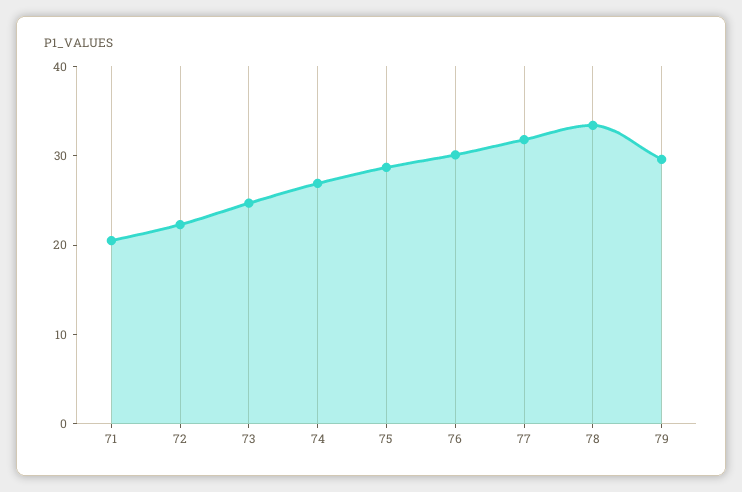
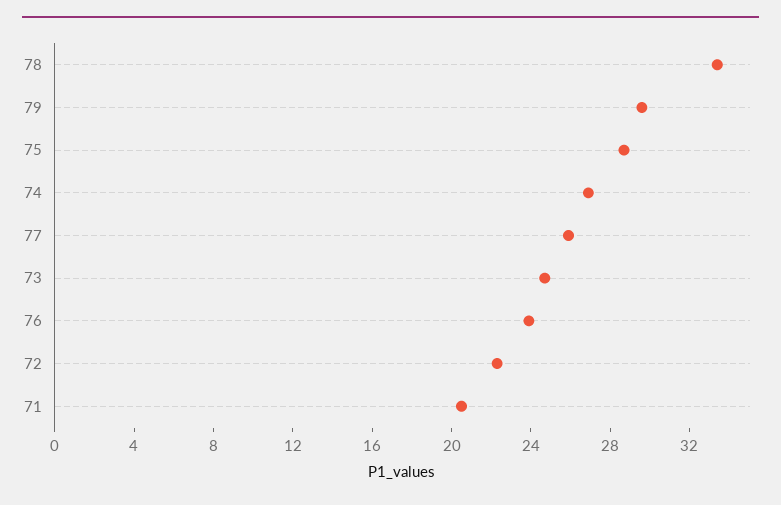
76: 30 -> 24
77: 32 -> 26

